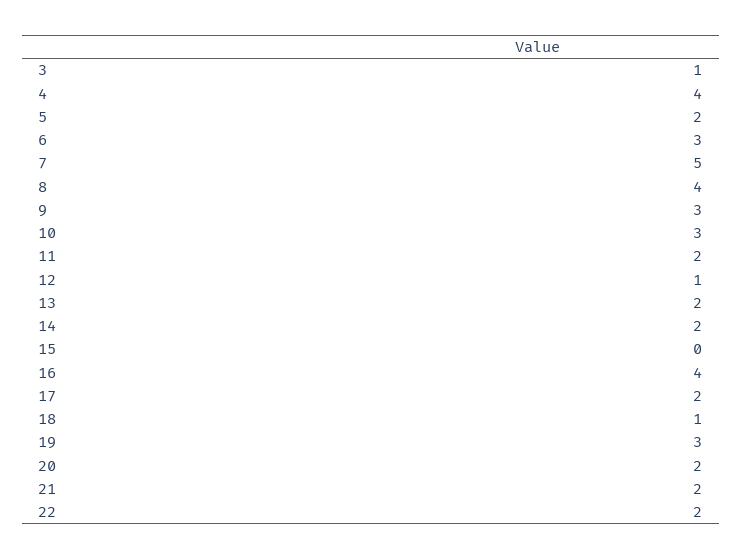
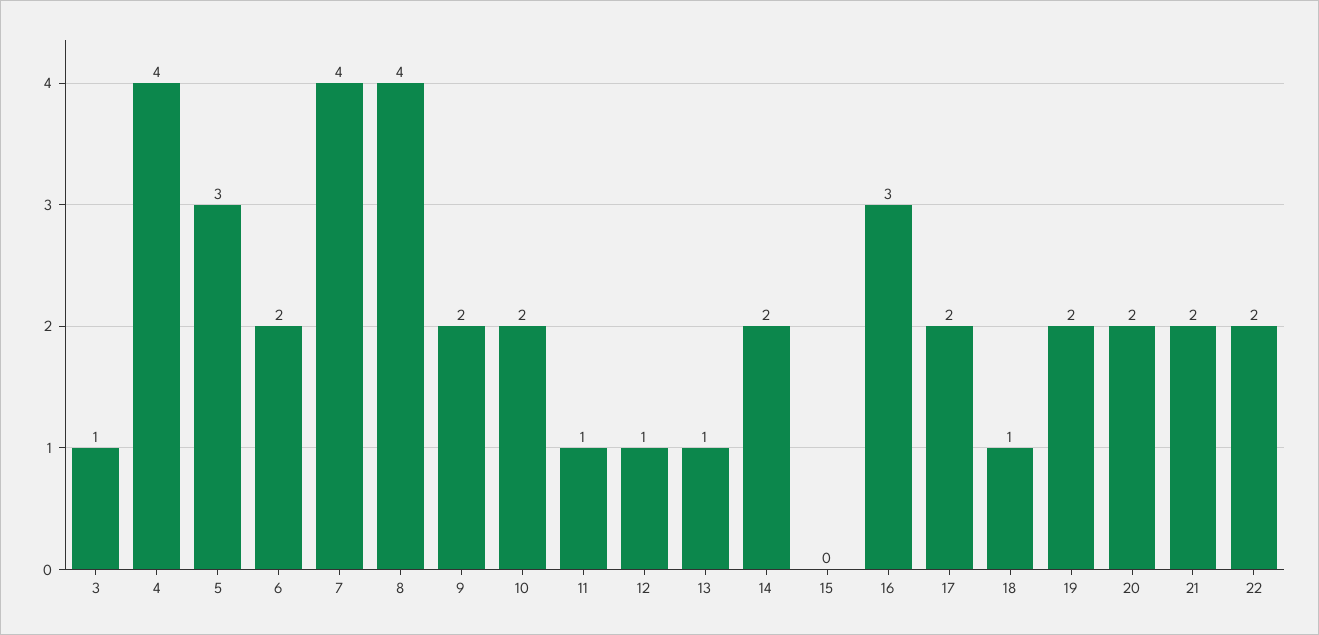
5: 2 -> 3
6: 3 -> 2
7: 5 -> 4
9: 3 -> 2
10: 3 -> 2
11: 2 -> 1
13: 2 -> 1
16: 4 -> 3
19: 3 -> 2

